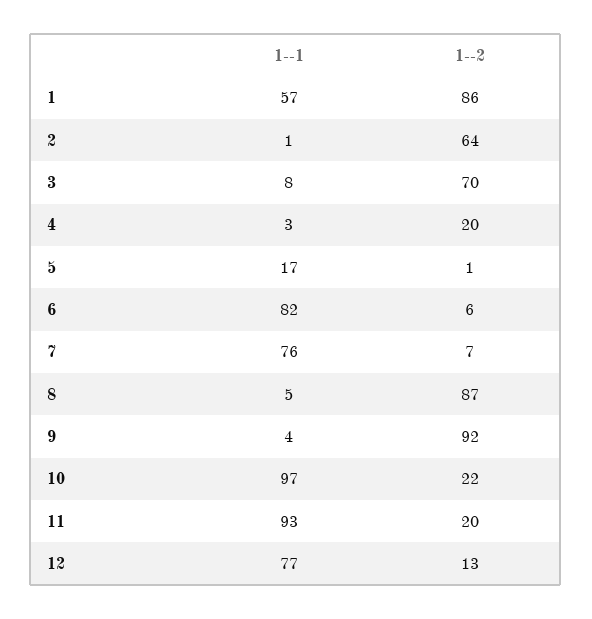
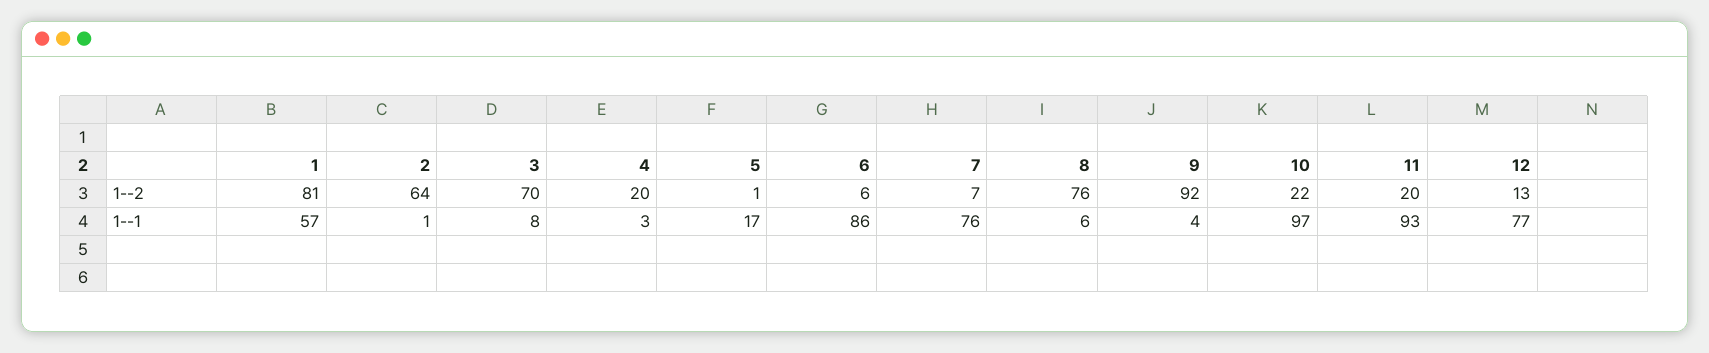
1--2, 1: 86 -> 81
1--1, 6: 82 -> 86
1--1, 8: 5 -> 6
1--2, 8: 87 -> 76

